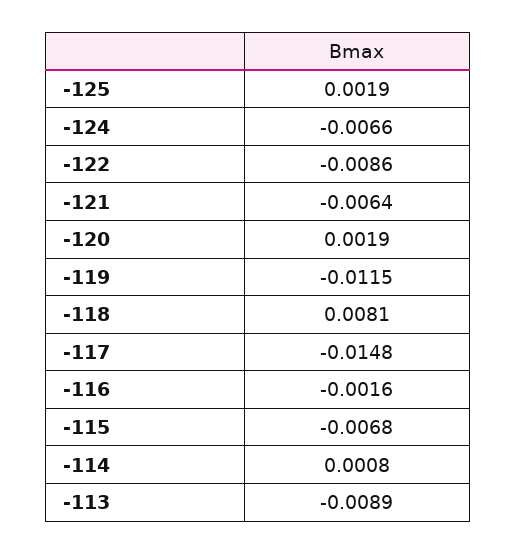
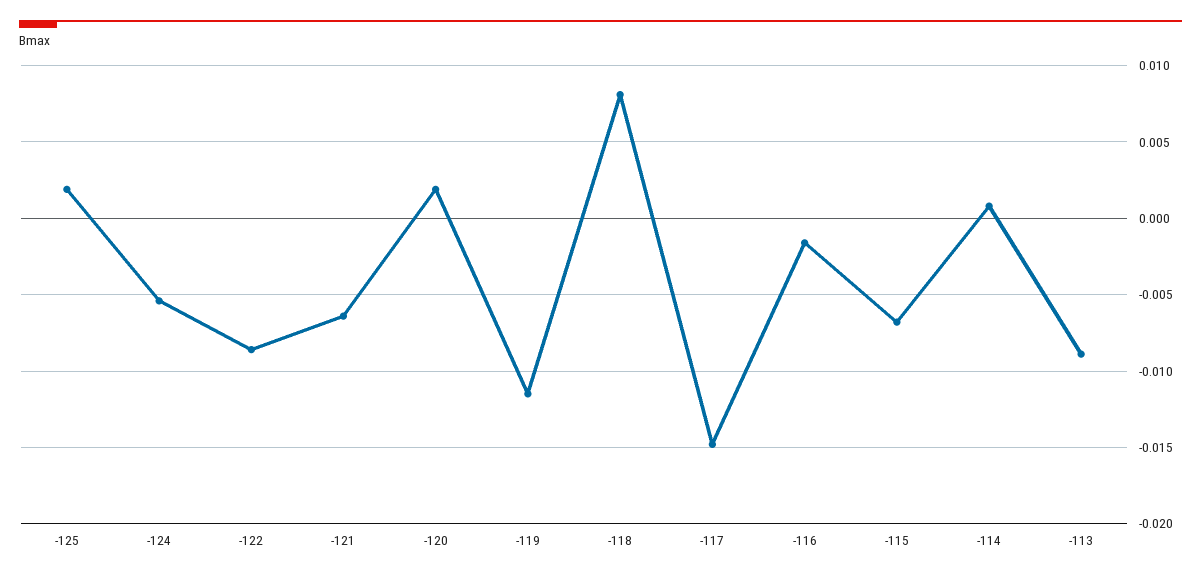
-124: -0.0066 -> -0.0055

